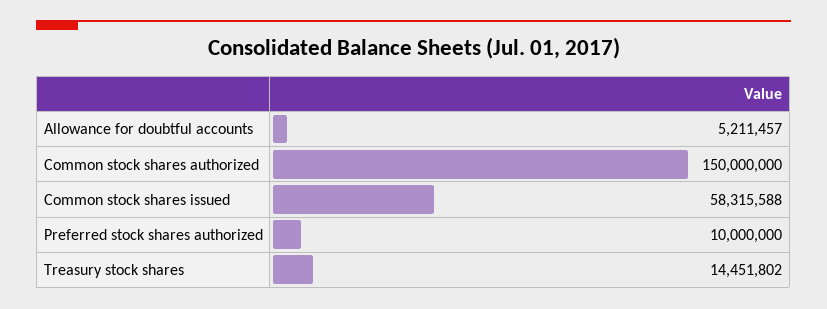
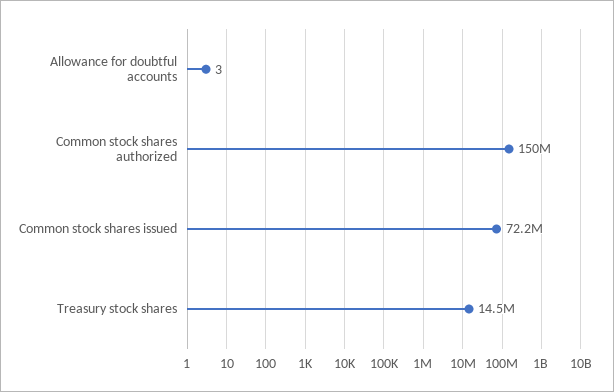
Allowance for doubtful accounts: 5211457 -> 3
Common stock shares issued: 58315588 -> 72200000
Preferred stock shares authorized: 10000000 -> none

